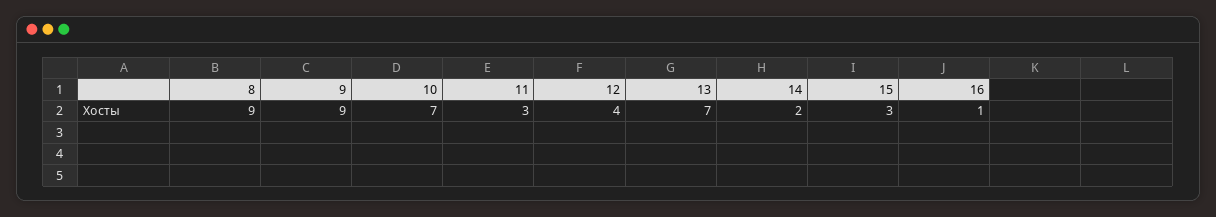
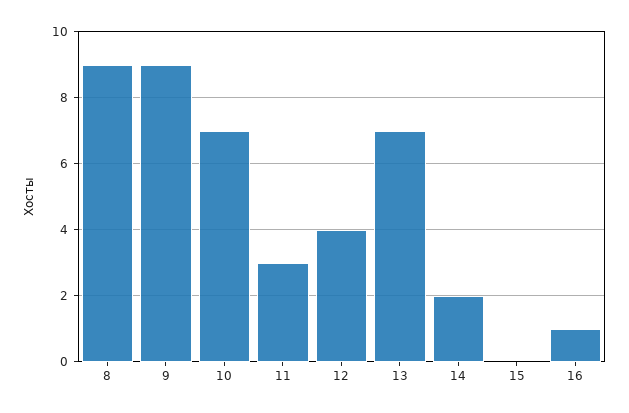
15: 3 -> 0

